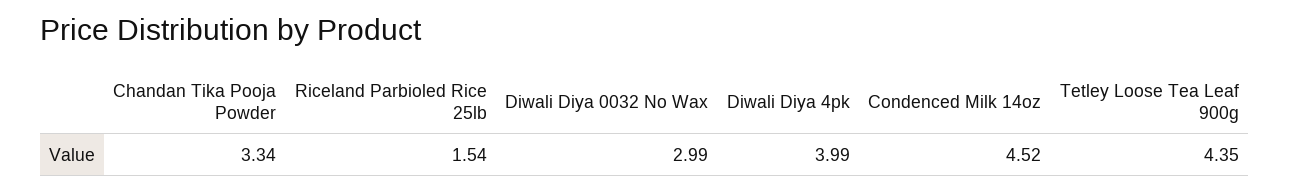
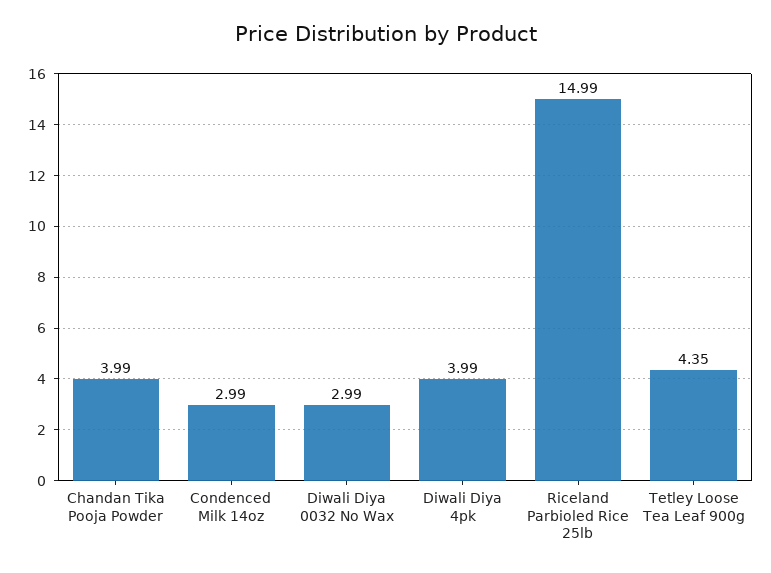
Chandan Tika Pooja Powder: 3.34 -> 3.99
Riceland Parbioled Rice 25lb: 1.54 -> 14.99
Condenced Milk 14oz: 4.52 -> 2.99

